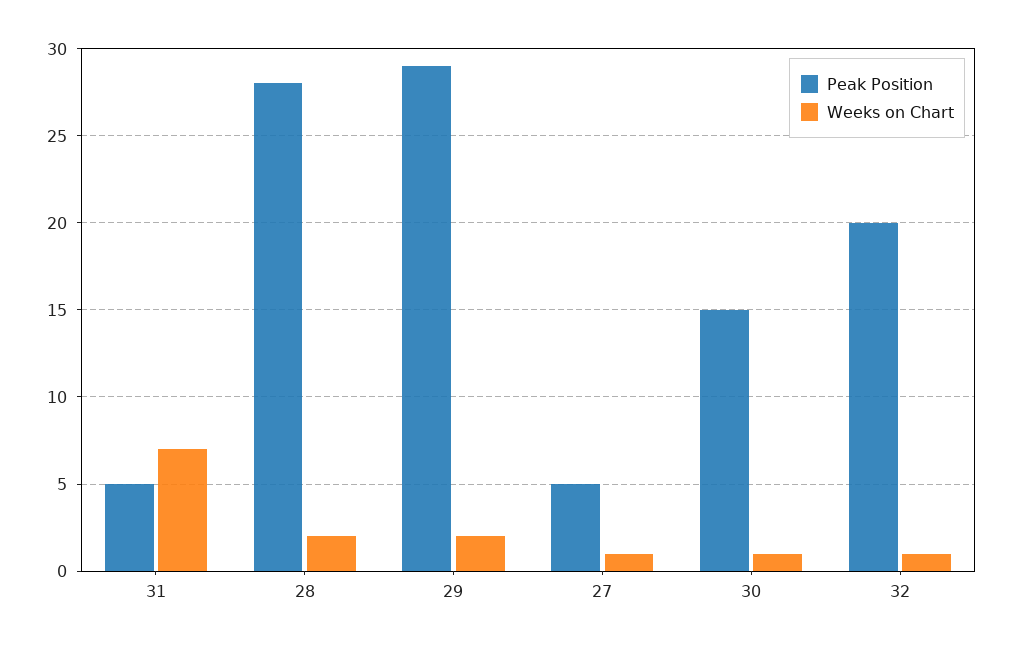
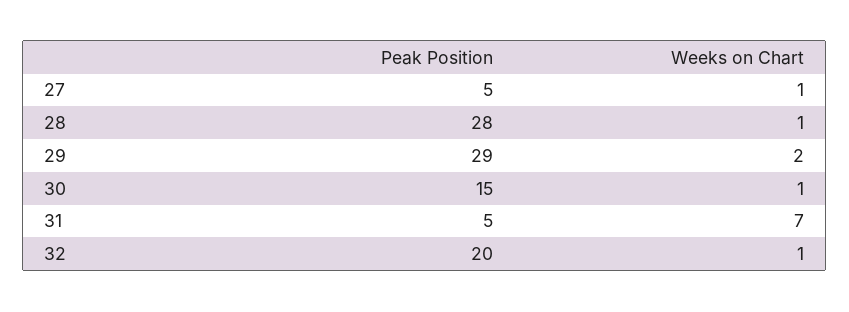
Weeks on Chart, 28: 2 -> 1

